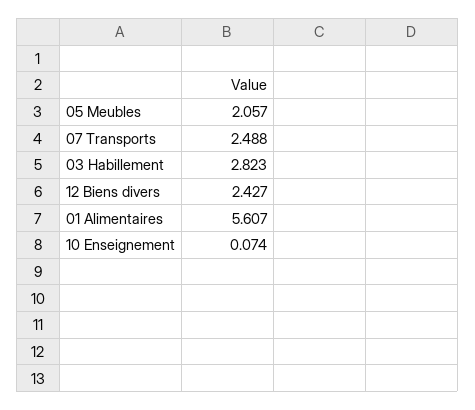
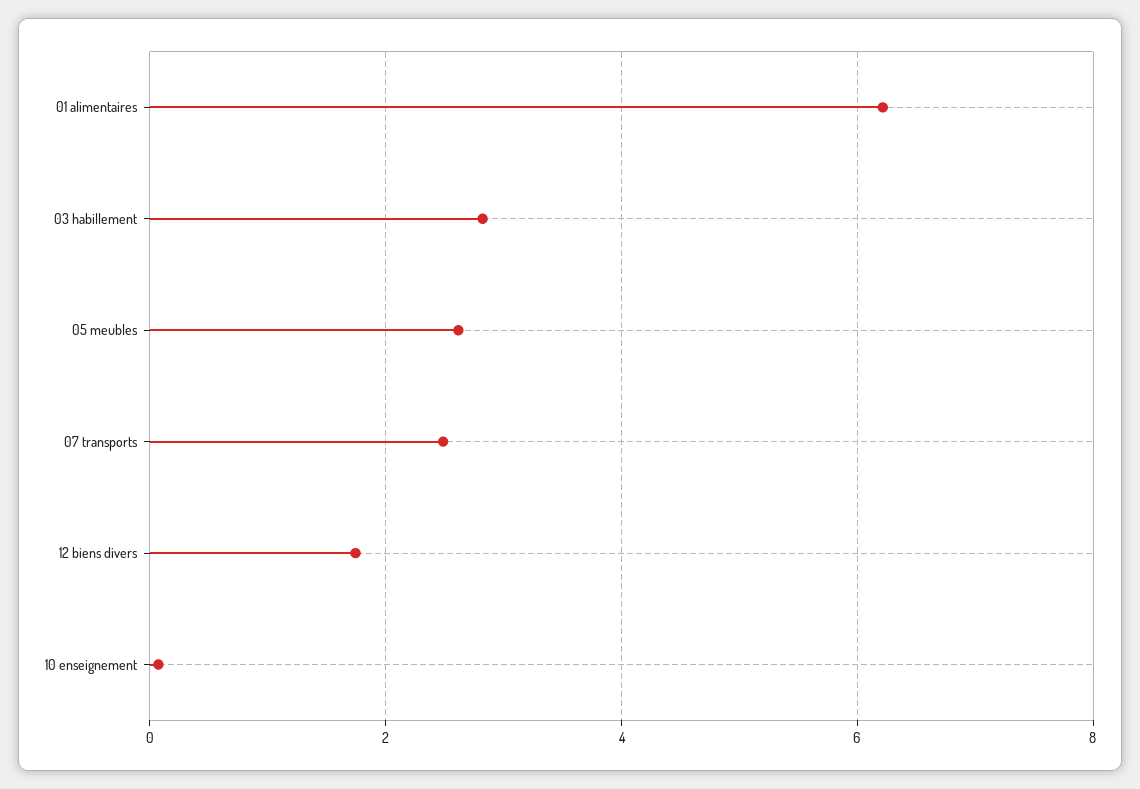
05 Meubles: 2.057 -> 2.6
12 Biens divers: 2.427 -> 1.8
01 Alimentaires: 5.607 -> 6.2

